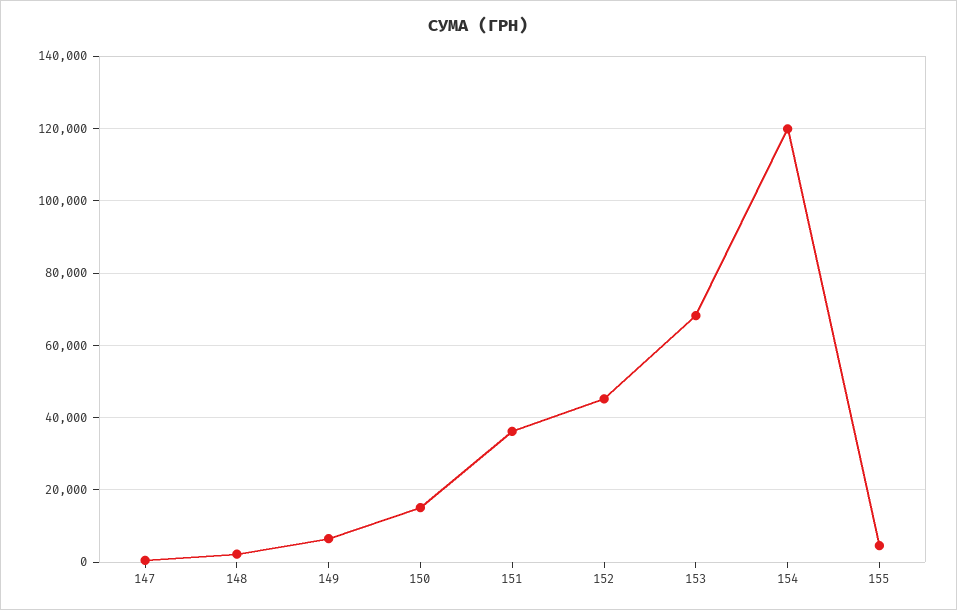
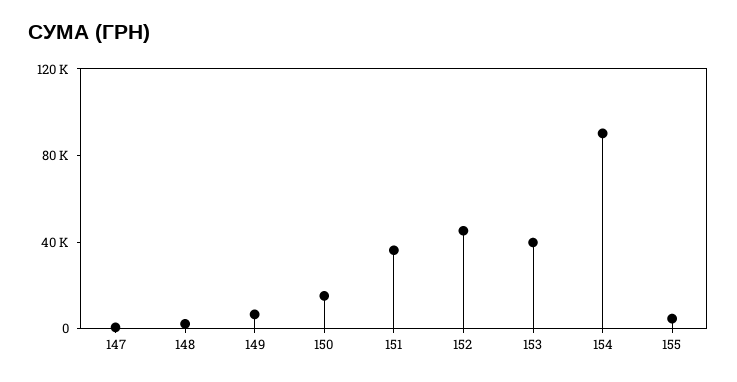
153: 68000 -> 40000
154: 120000 -> 90000

